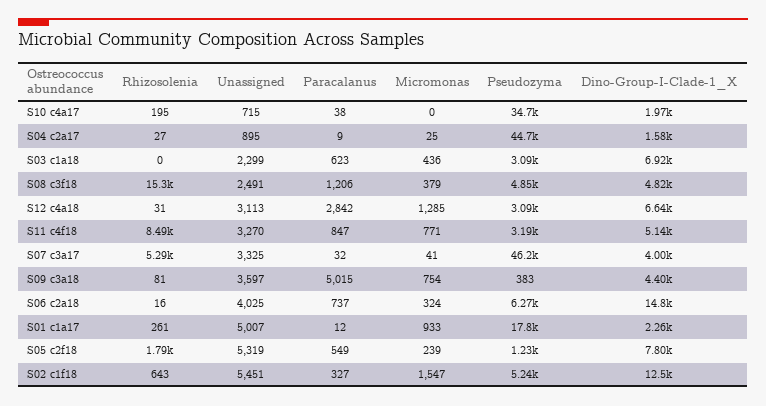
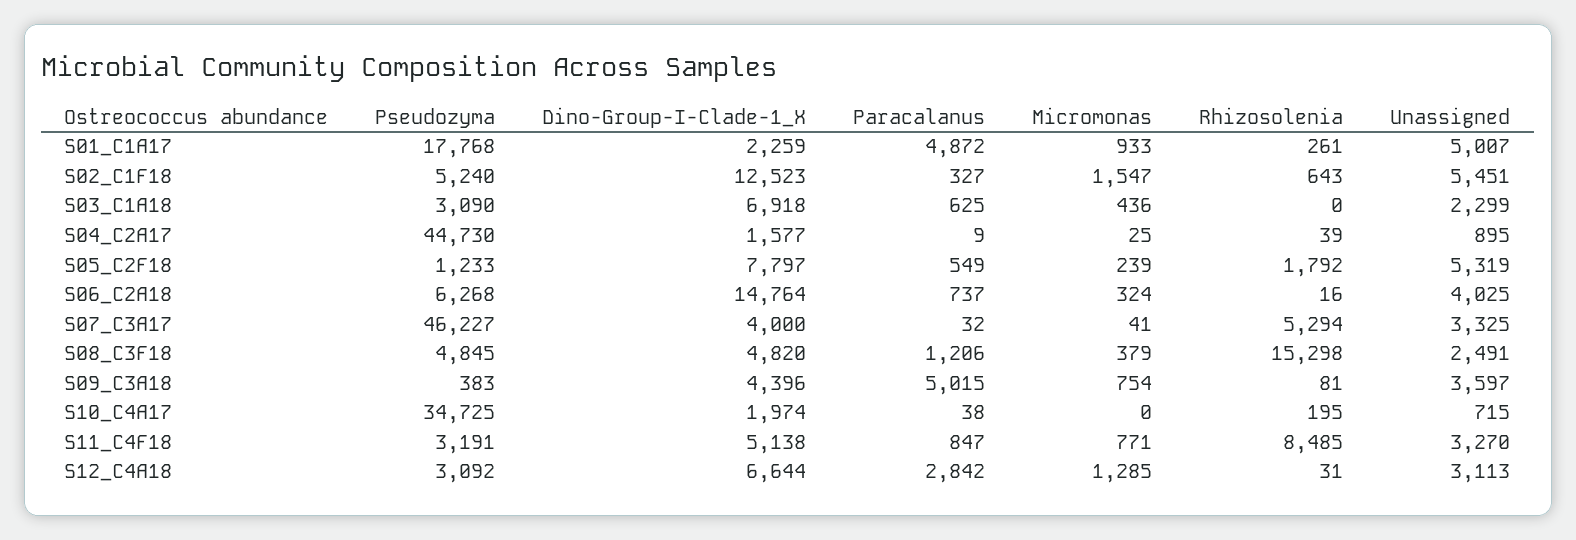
Rhizosolenia, S04 c2a17: 27 -> 39
Paracalanus, S03 c1a18: 623 -> 625
Paracalanus, S01 c1a17: 12 -> 4872

